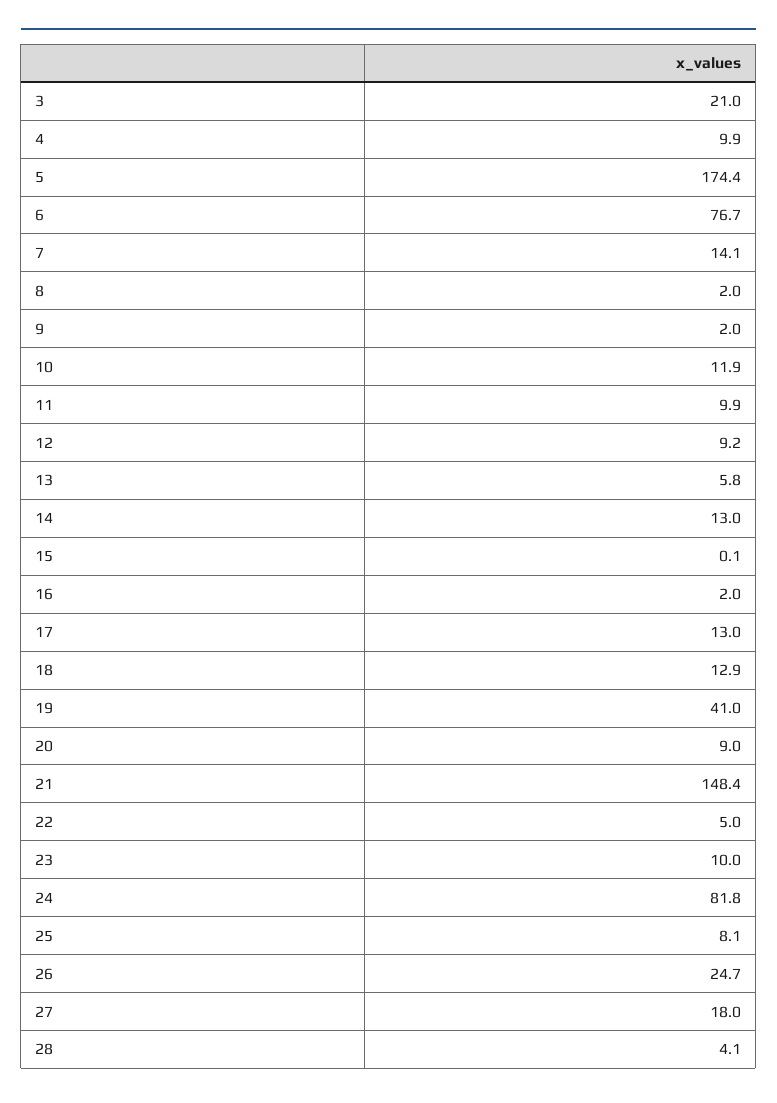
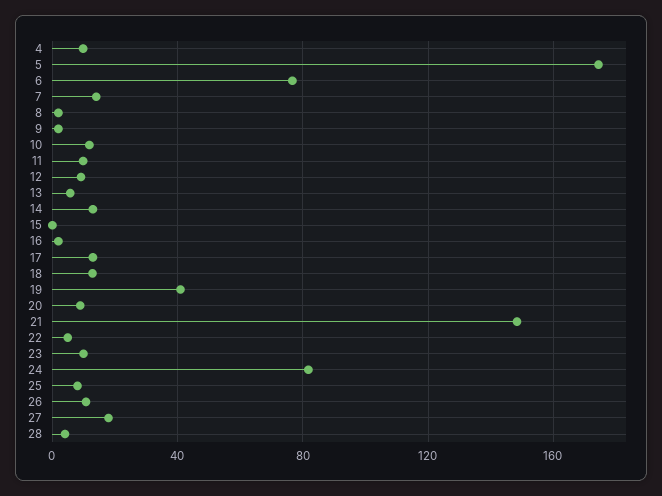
3: 21 -> none
26: 24.7 -> 10

